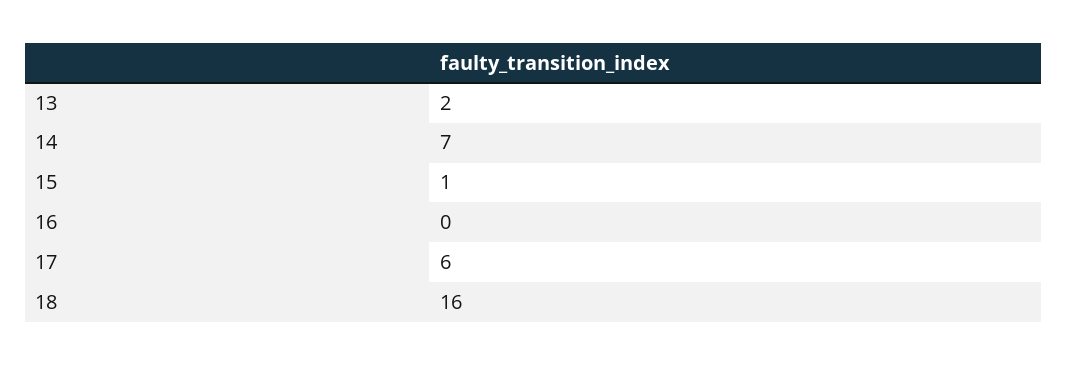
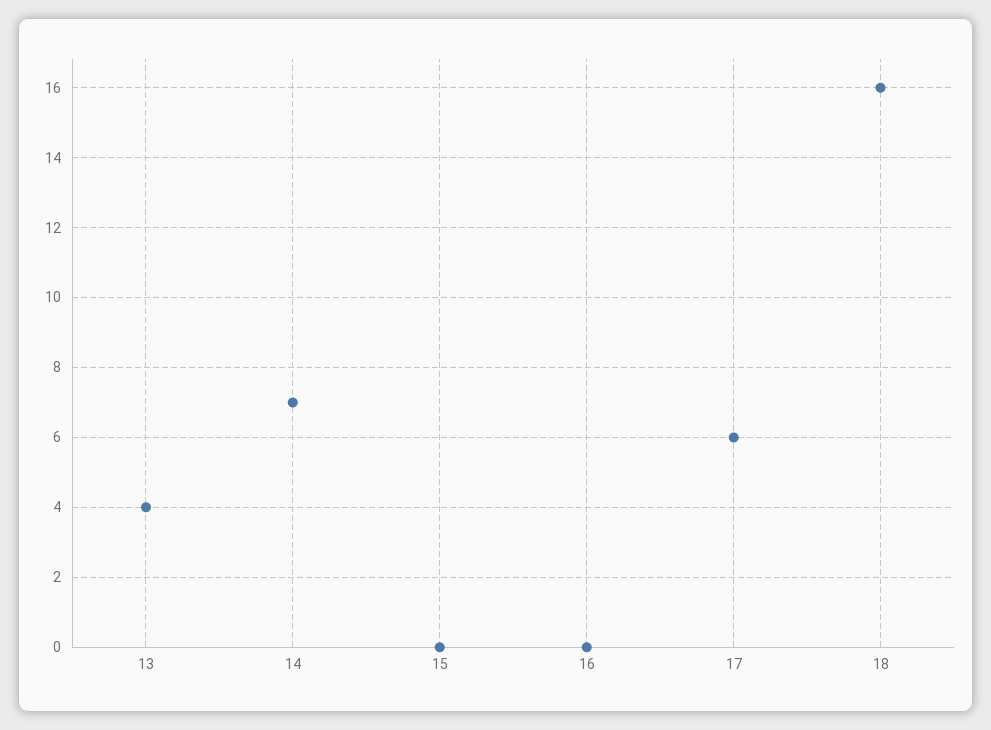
13: 2 -> 4
15: 1 -> 0

